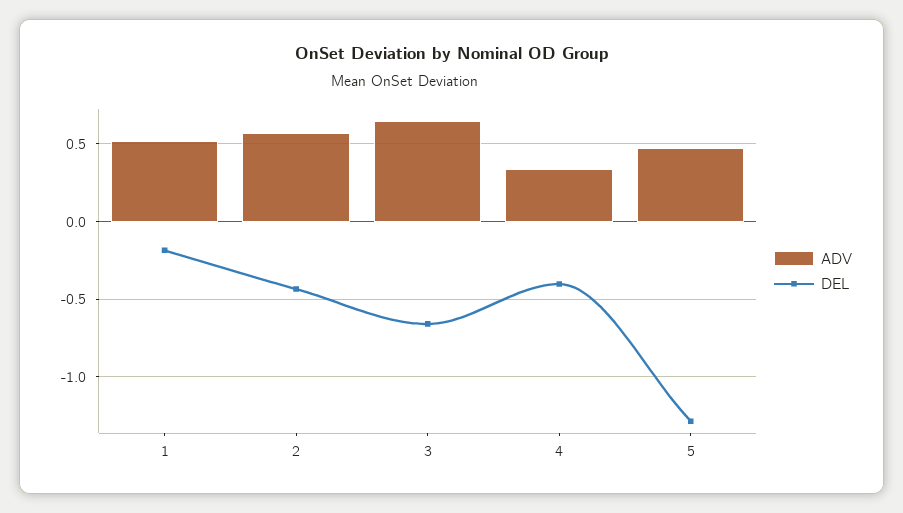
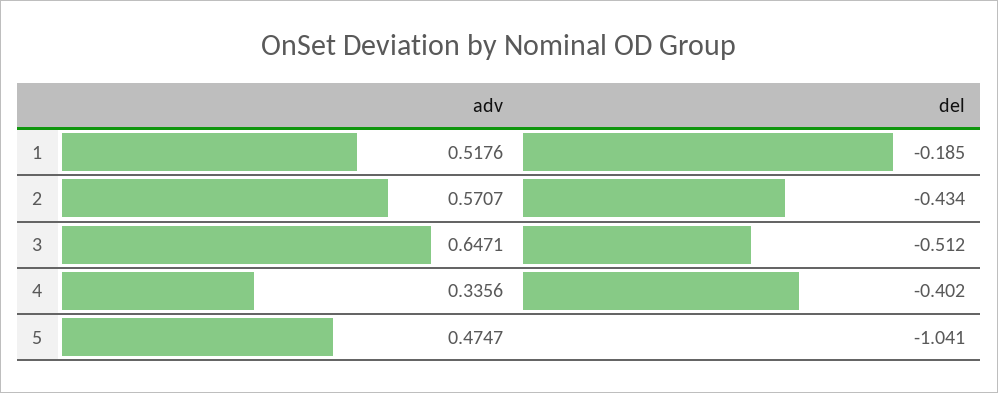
DEL, 3: -0.65 -> -0.512
DEL, 5: -1.3 -> -1.041

